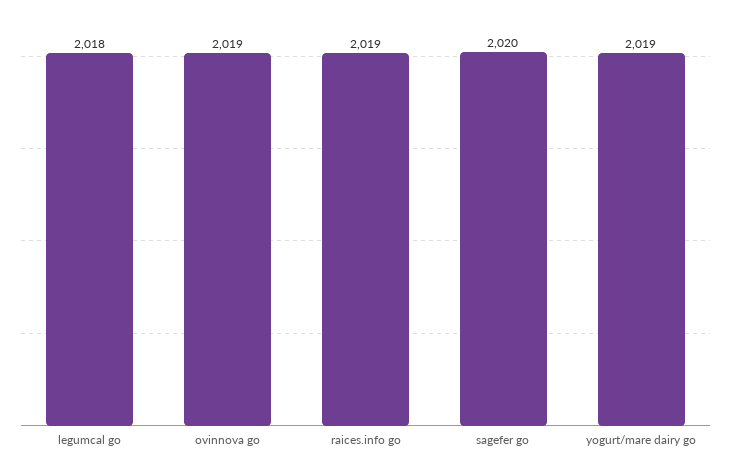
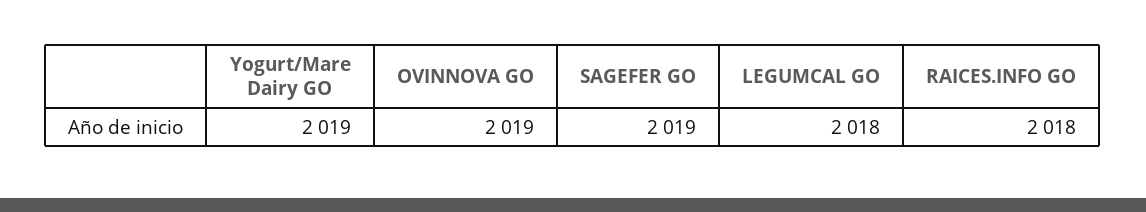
raices.info go: 2019 -> 2018
sagefer go: 2020 -> 2019

